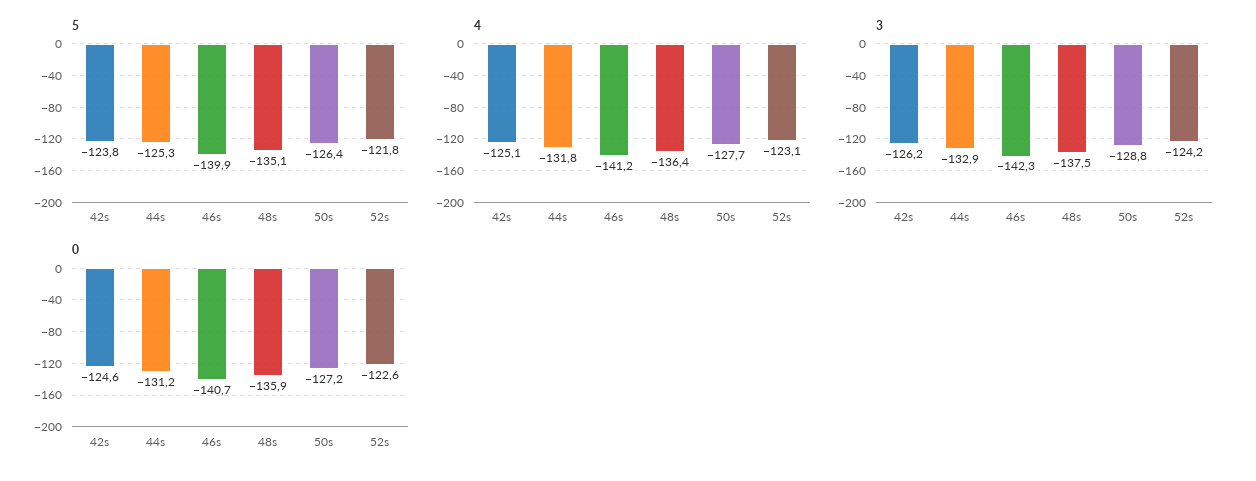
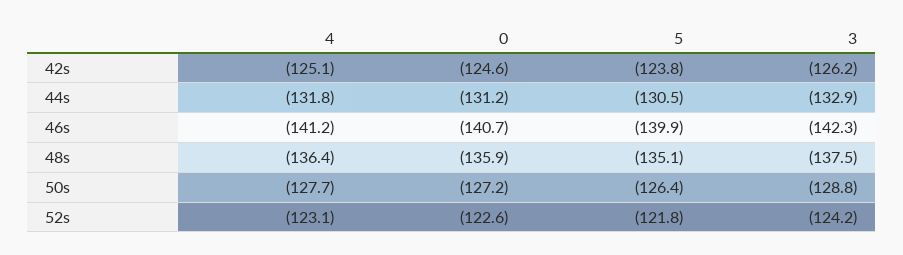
5, 44s: -125.3 -> -130.5

